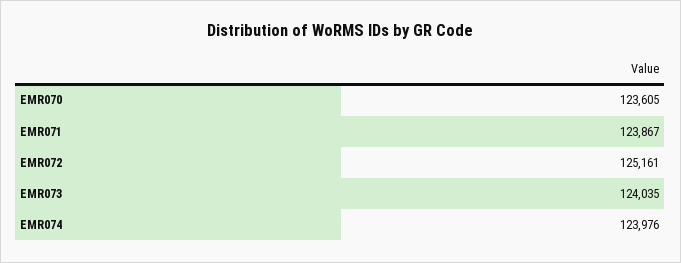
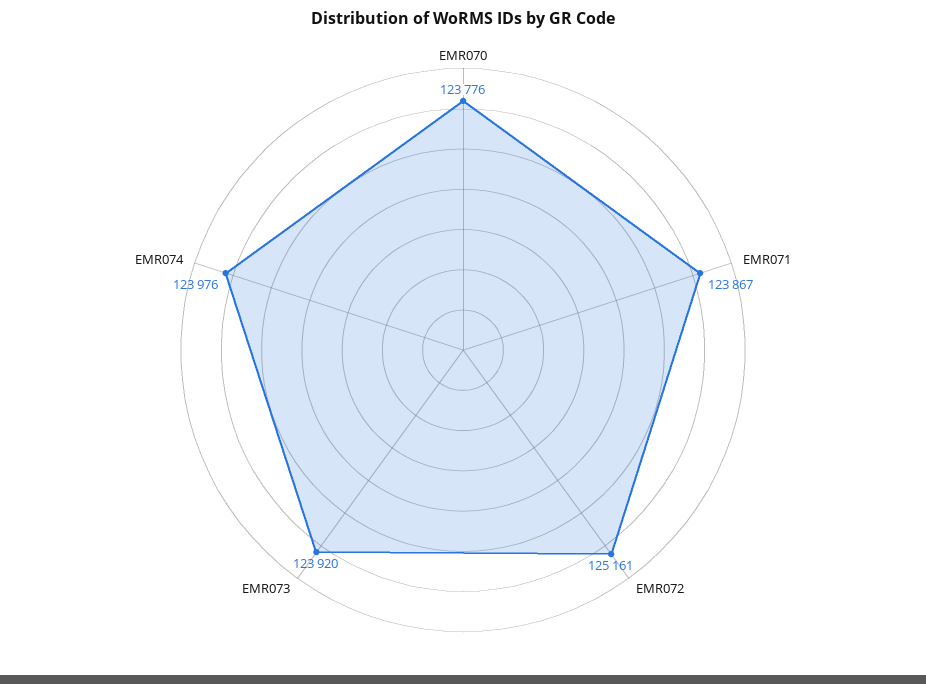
EMR070: 123605 -> 123776
EMR073: 124035 -> 123920

